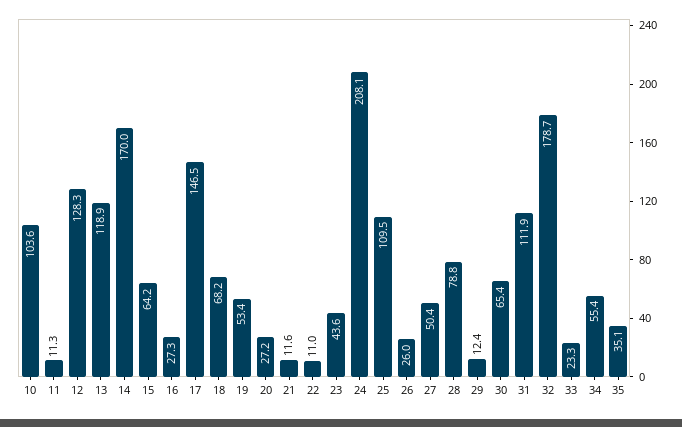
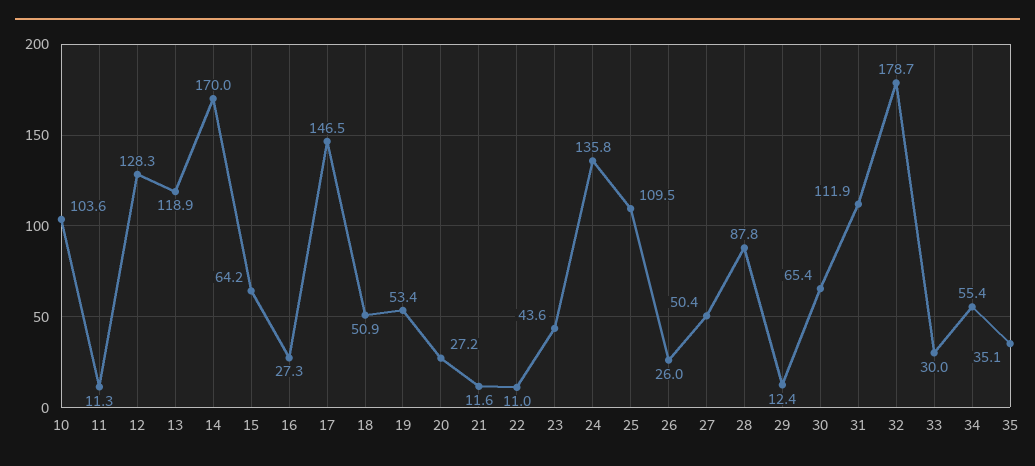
18: 68.2 -> 50.9
24: 208.1 -> 135.8
28: 78.8 -> 87.8
33: 23.3 -> 30

